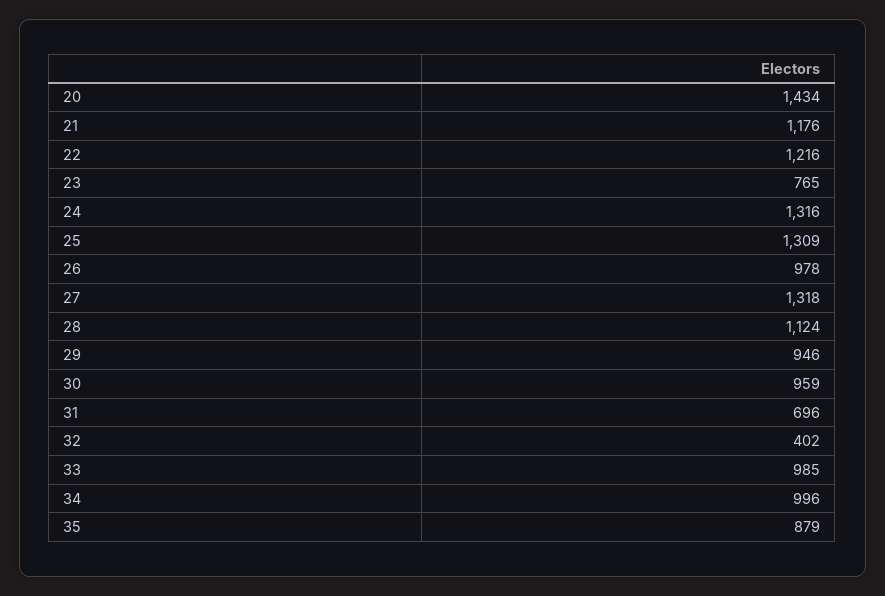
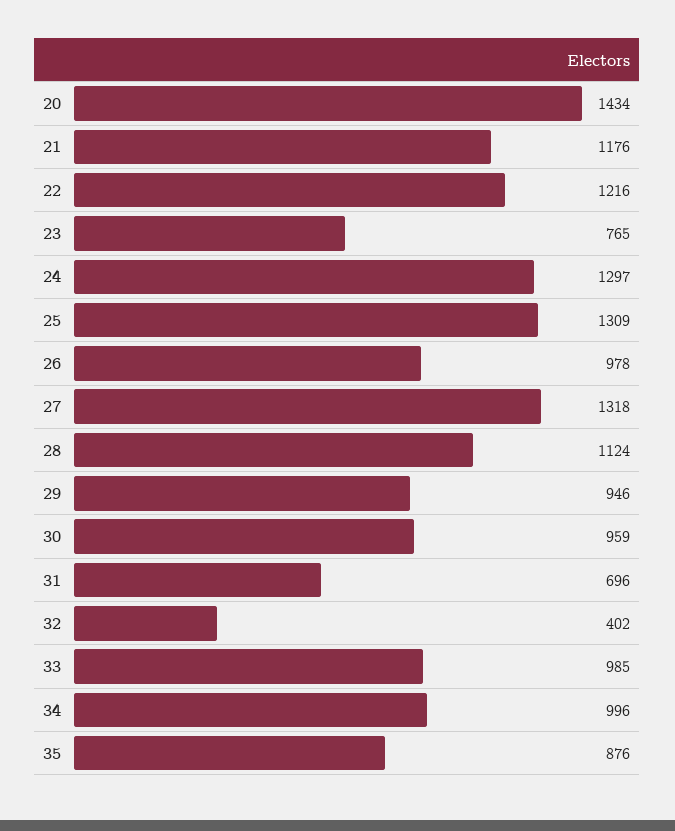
24: 1316 -> 1297
35: 879 -> 876

